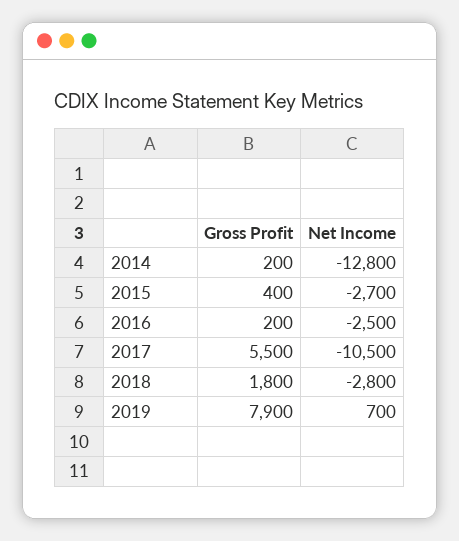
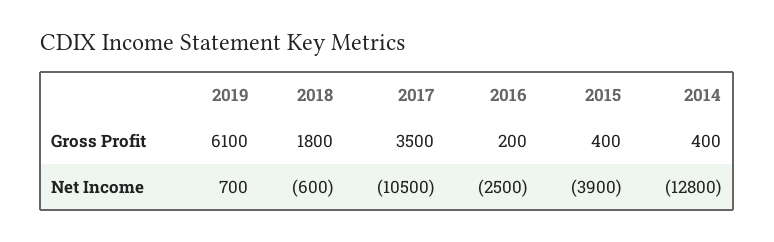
Gross Profit, 2014: 200 -> 400
Net Income, 2015: -2700 -> -3900
Gross Profit, 2017: 5500 -> 3500
Net Income, 2018: -2800 -> -600
Gross Profit, 2019: 7900 -> 6100

